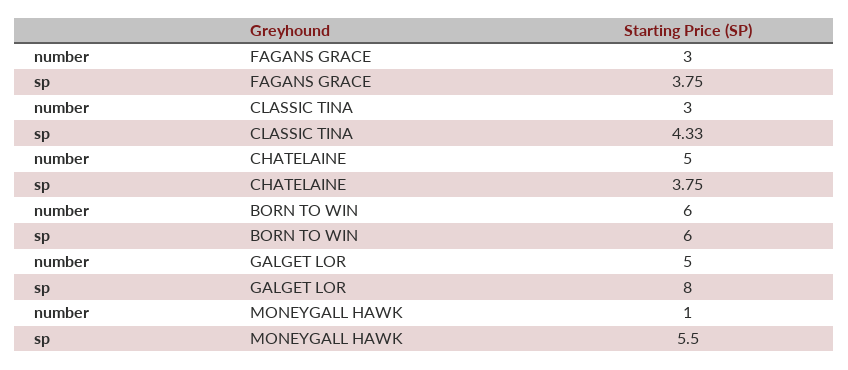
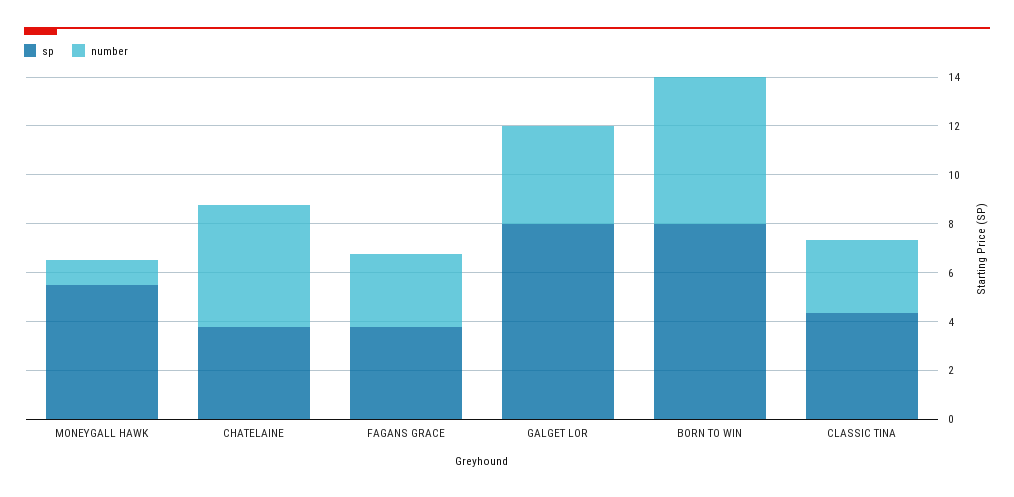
sp, BORN TO WIN: 6 -> 8
number, GALGET LOR: 5 -> 4

